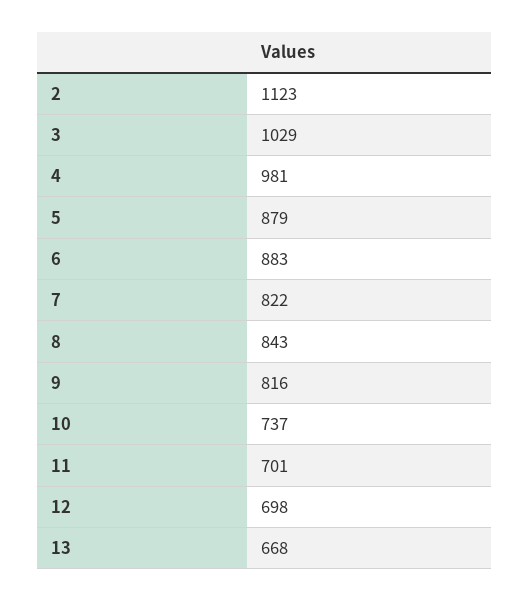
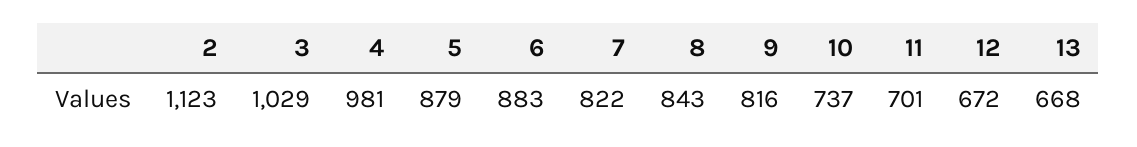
12: 698 -> 672

